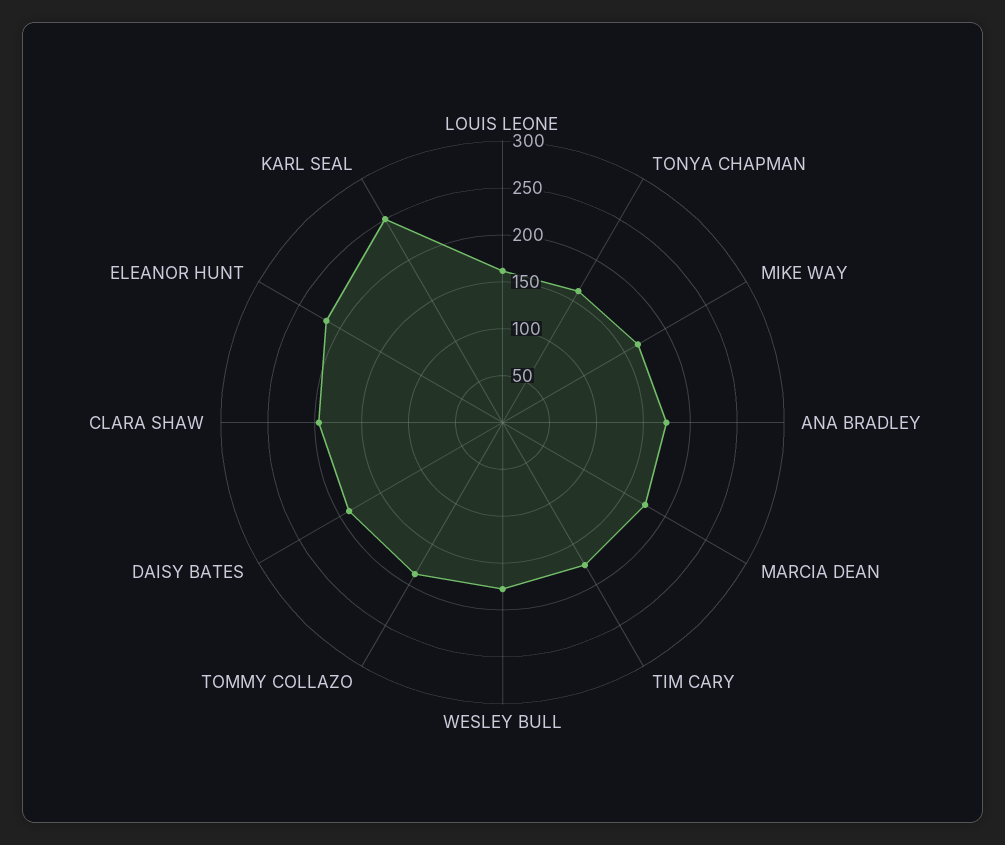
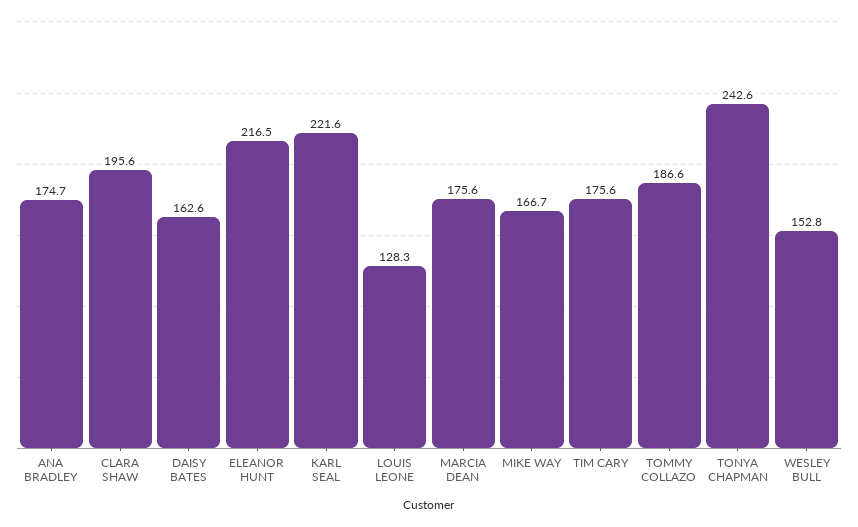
LOUIS LEONE: 160 -> 128.3
TONYA CHAPMAN: 160 -> 242.6
WESLEY BULL: 180 -> 152.8
DAISY BATES: 190 -> 162.6
KARL SEAL: 250 -> 221.6

